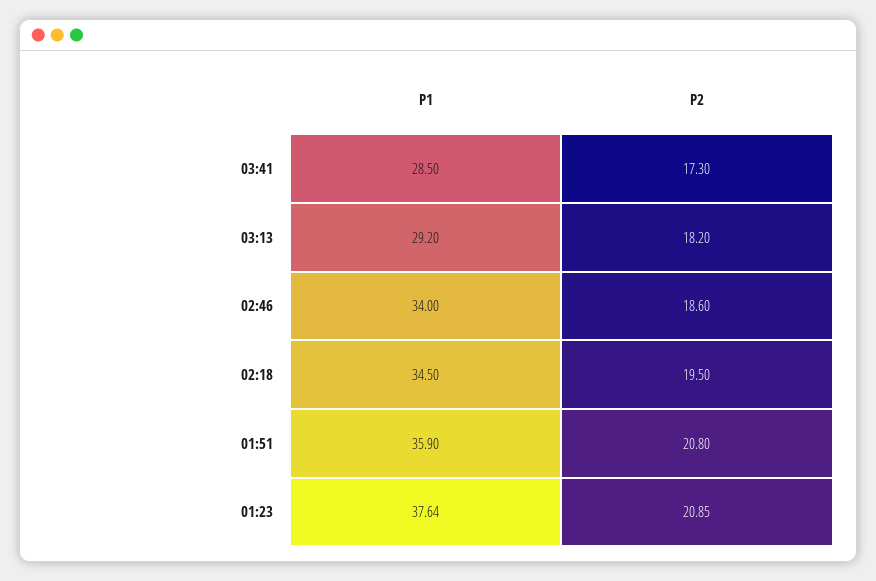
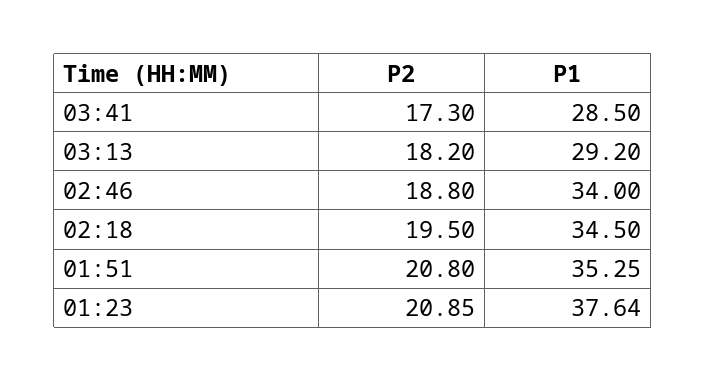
P2, 02:46: 18.6 -> 18.8
P1, 01:51: 35.9 -> 35.25

